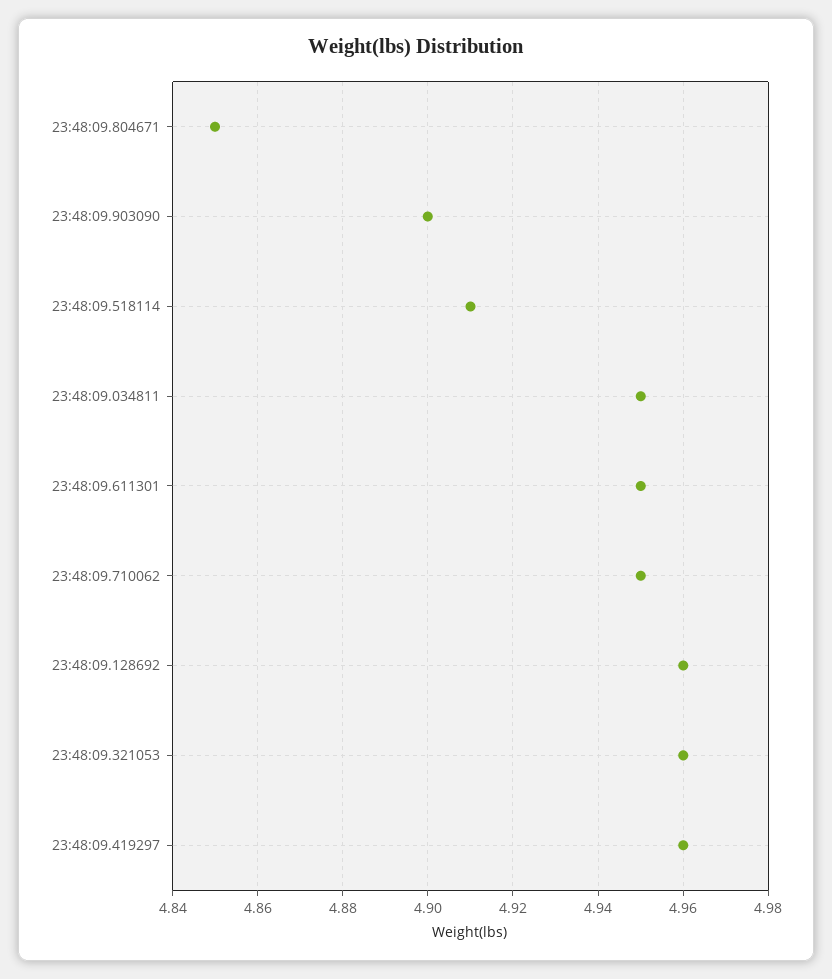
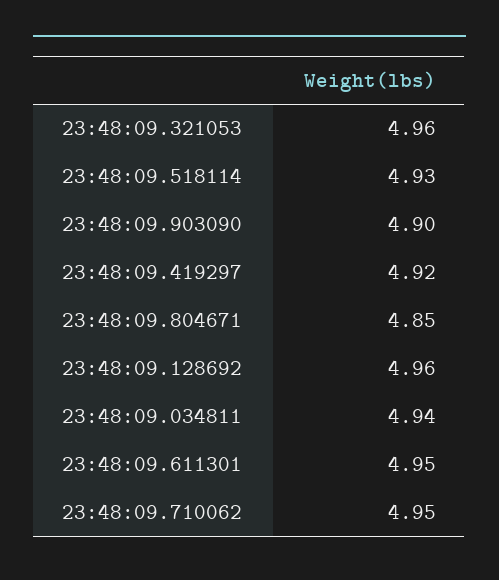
23:48:09.518114: 4.91 -> 4.93
23:48:09.034811: 4.95 -> 4.94
23:48:09.419297: 4.96 -> 4.92

